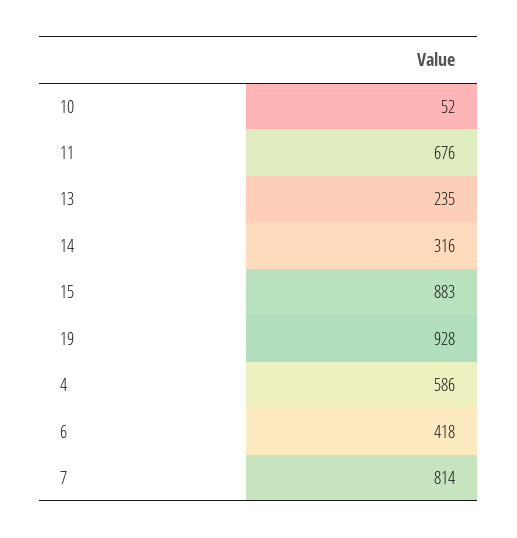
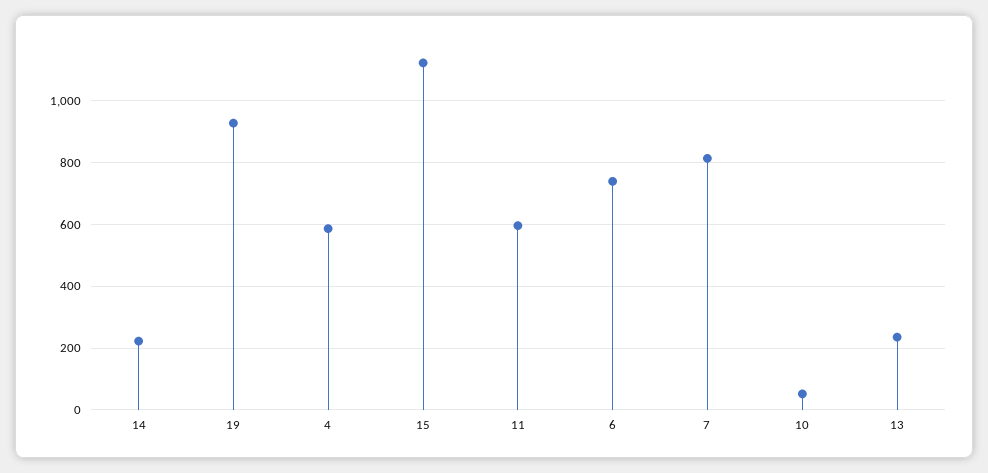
11: 676 -> 600
14: 316 -> 220
15: 883 -> 1120
6: 418 -> 740

